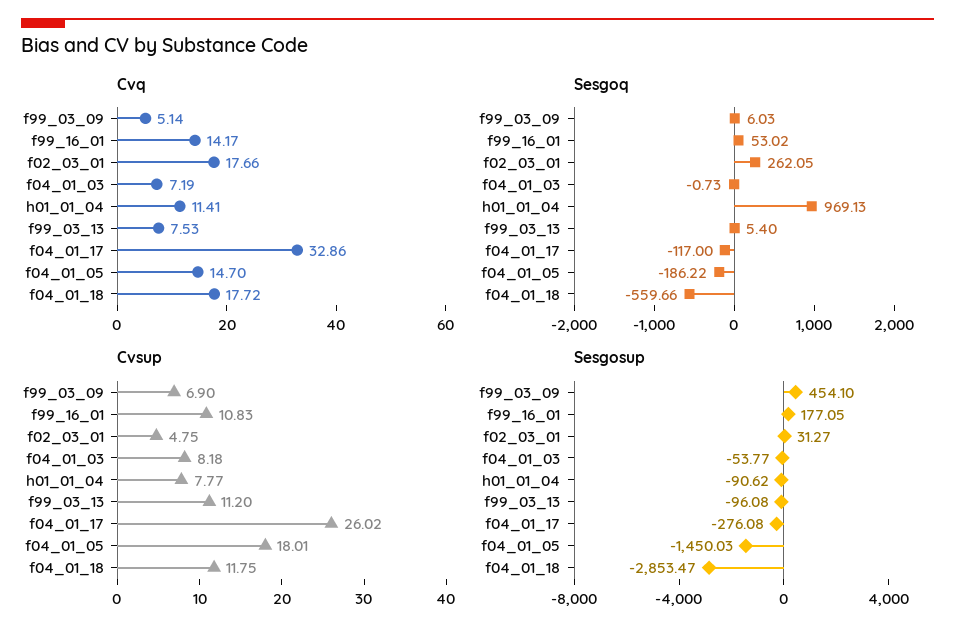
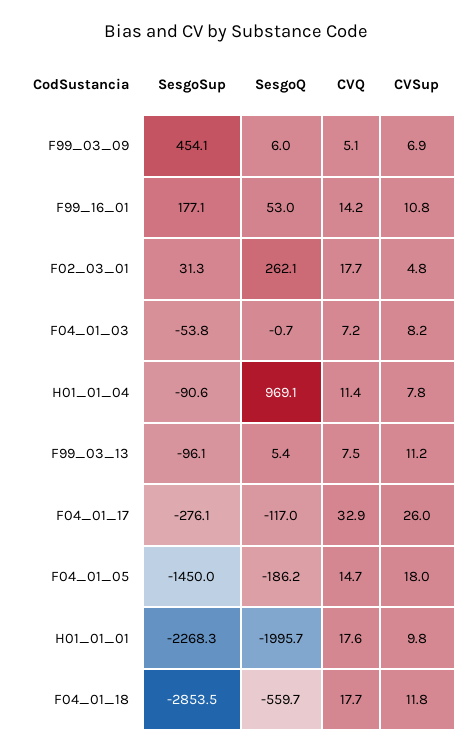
Sesgosup, H01_01_01: none -> -2268.3
Sesgoq, H01_01_01: none -> -1995.7
Cvq, H01_01_01: none -> 17.6
Cvsup, H01_01_01: none -> 9.8

